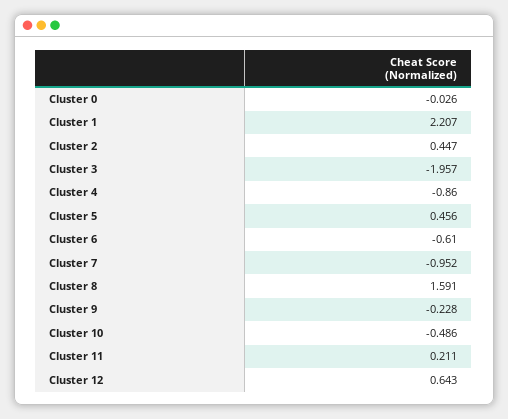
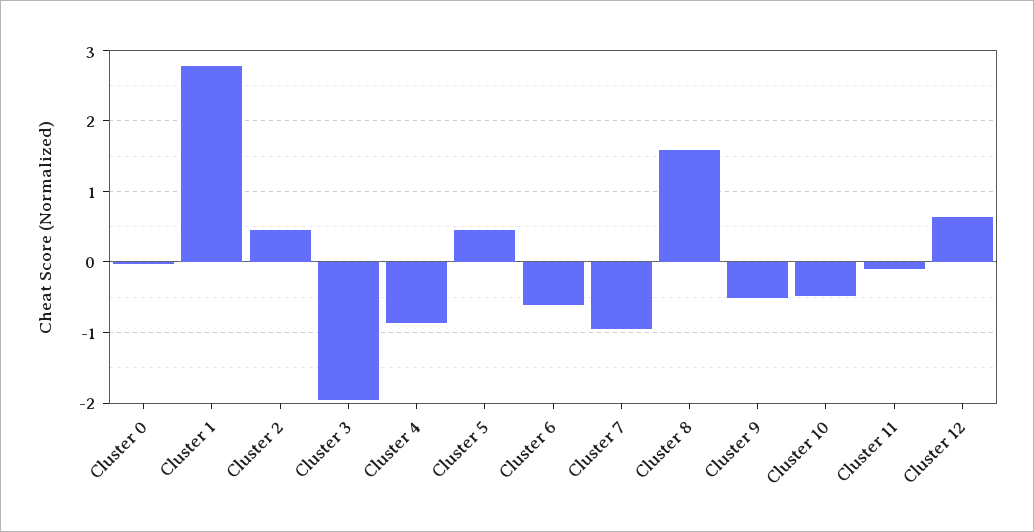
Cluster 1: 2.207 -> 2.8
Cluster 9: -0.228 -> -0.5
Cluster 11: 0.211 -> -0.1

